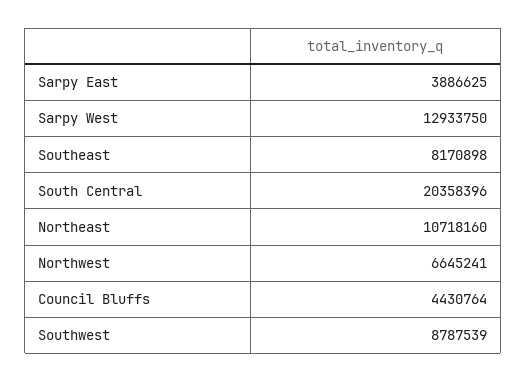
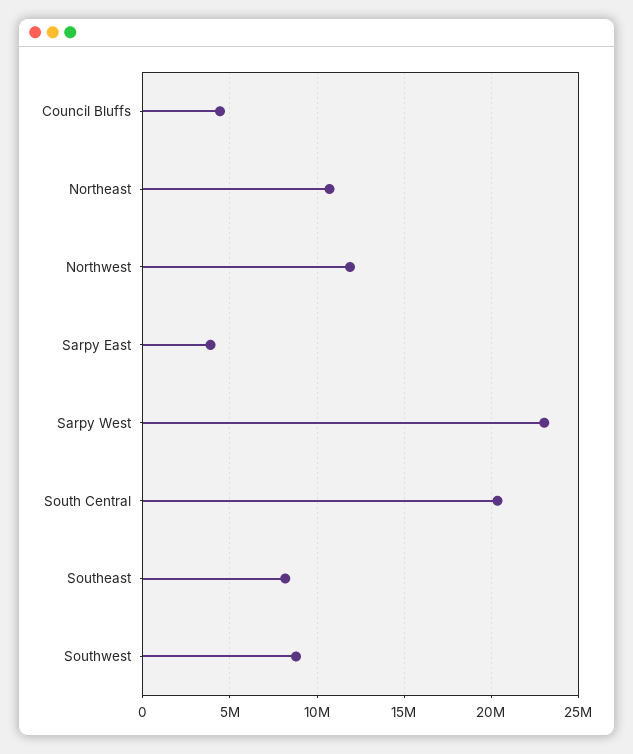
Sarpy West: 12933750 -> 23000000
Northwest: 6645241 -> 12000000

